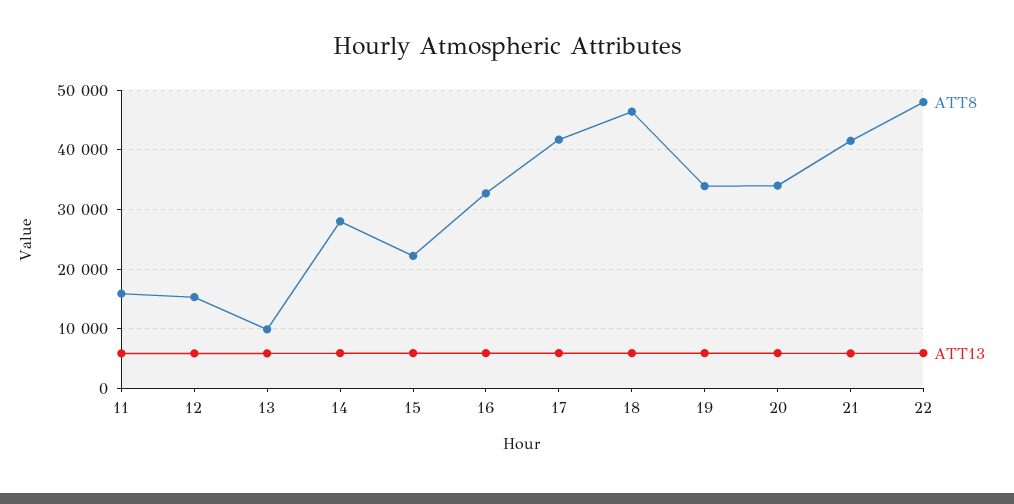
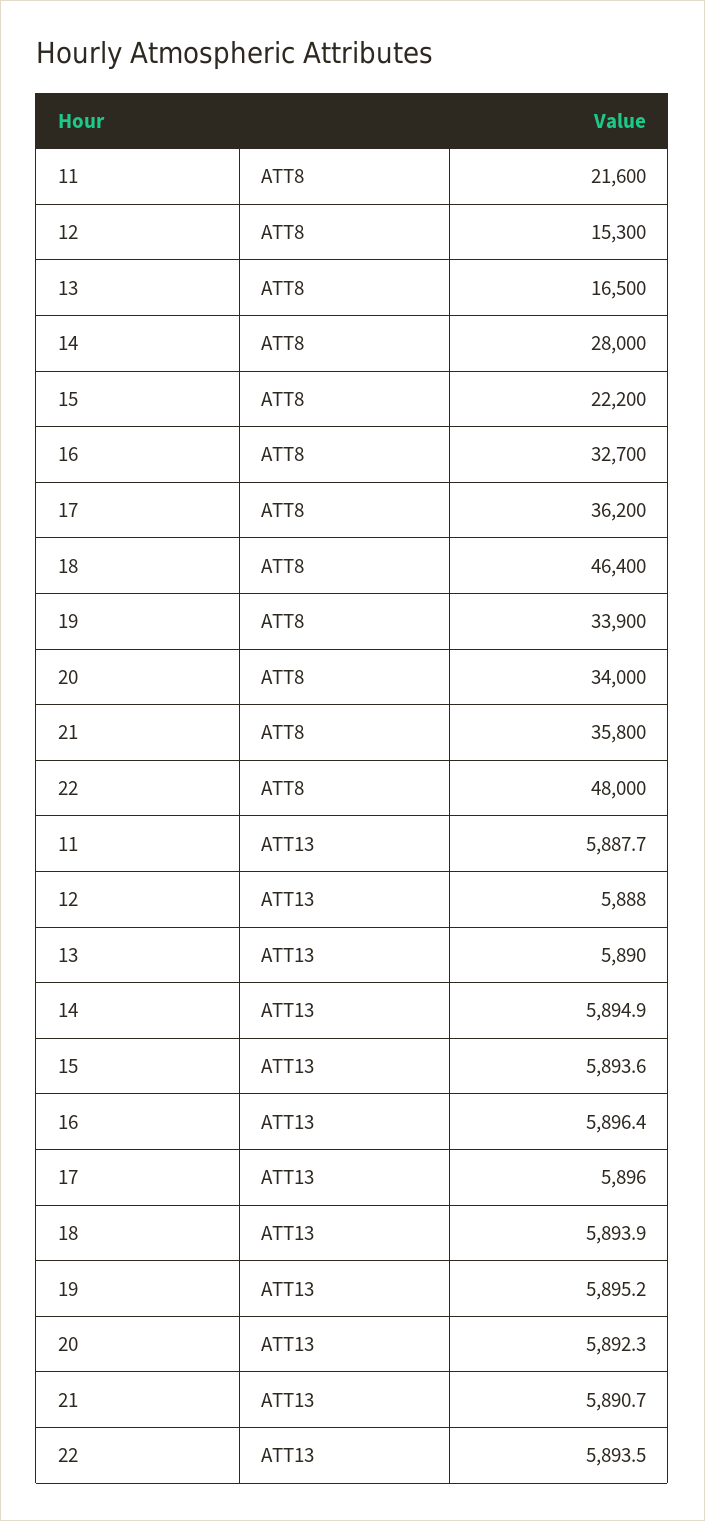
ATT8, 11: 16000 -> 21600
ATT8, 13: 10000 -> 16500
ATT8, 17: 42000 -> 36200
ATT8, 21: 42000 -> 35800

